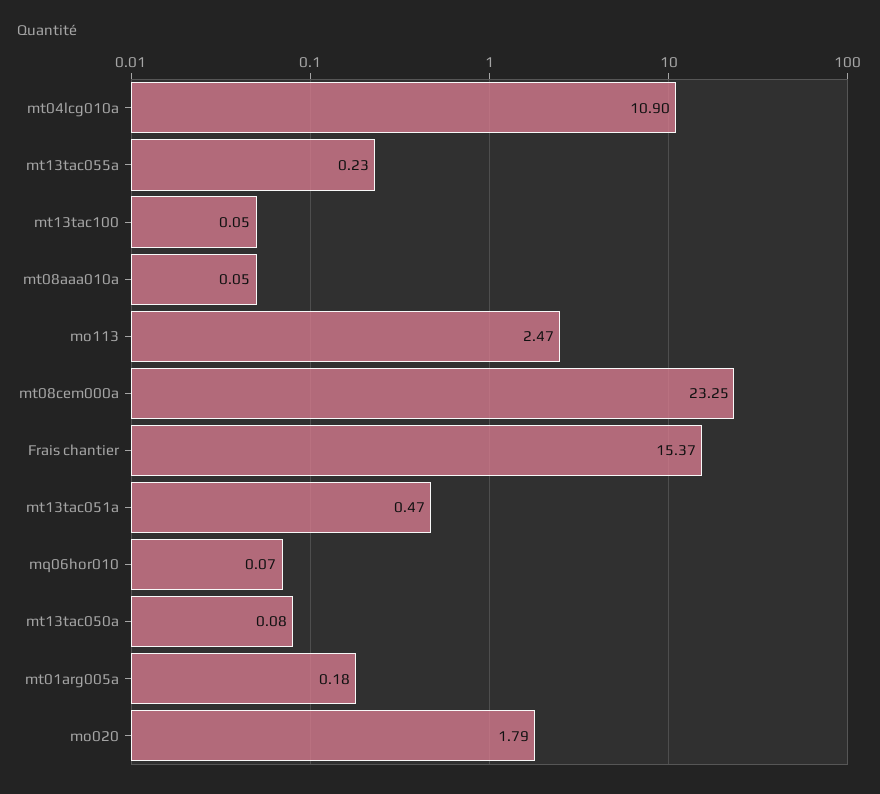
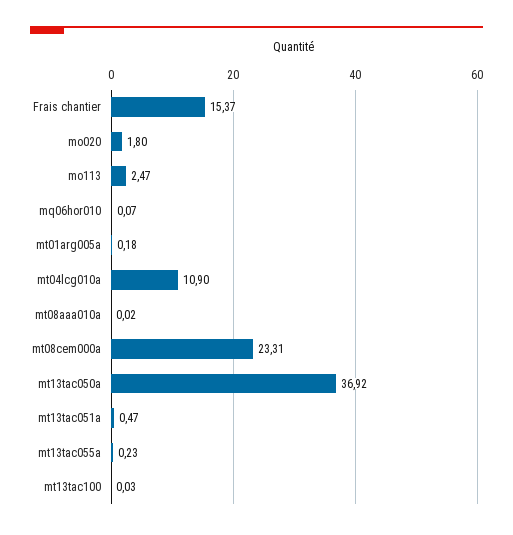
mt13tac100: 0.05 -> 0.03
mt08aaa010a: 0.05 -> 0.02
mt08cem000a: 23.25 -> 23.31
mt13tac050a: 0.08 -> 36.92
mo020: 1.79 -> 1.8

